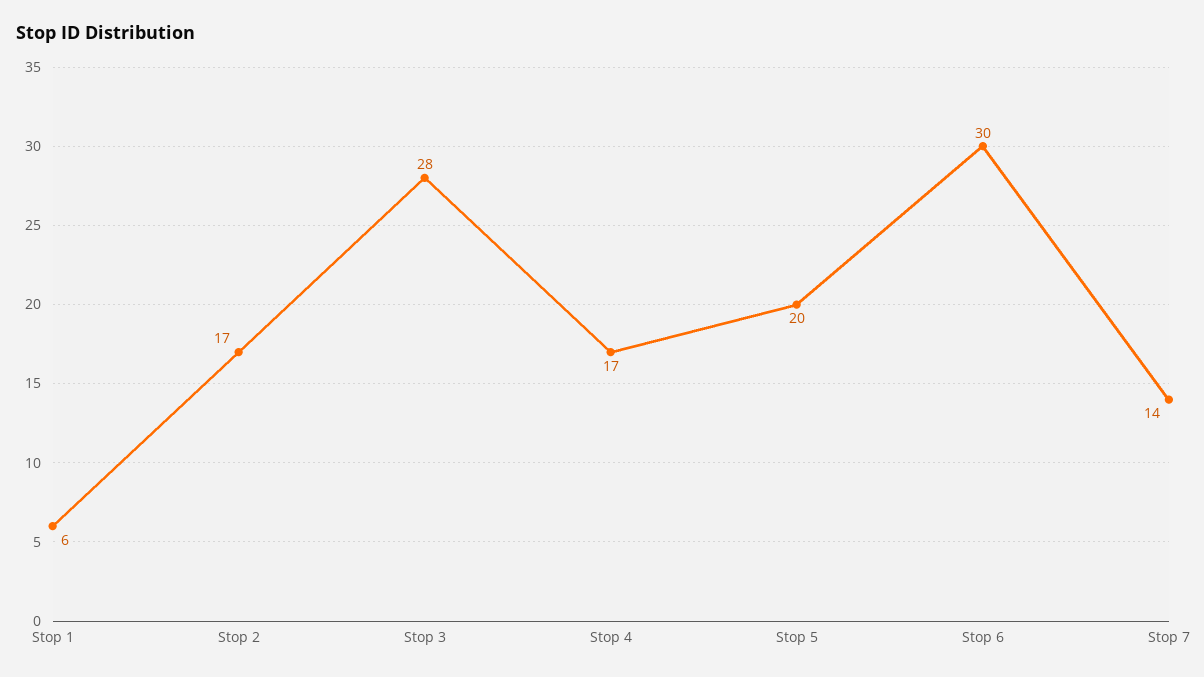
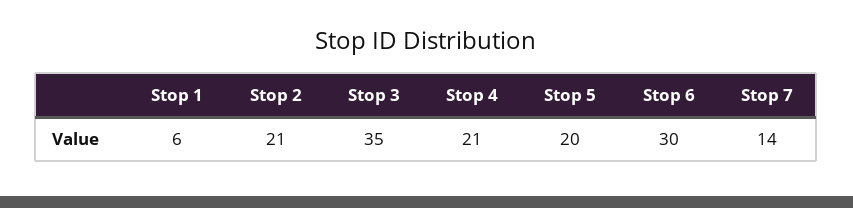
Stop 2: 17 -> 21
Stop 3: 28 -> 35
Stop 4: 17 -> 21

